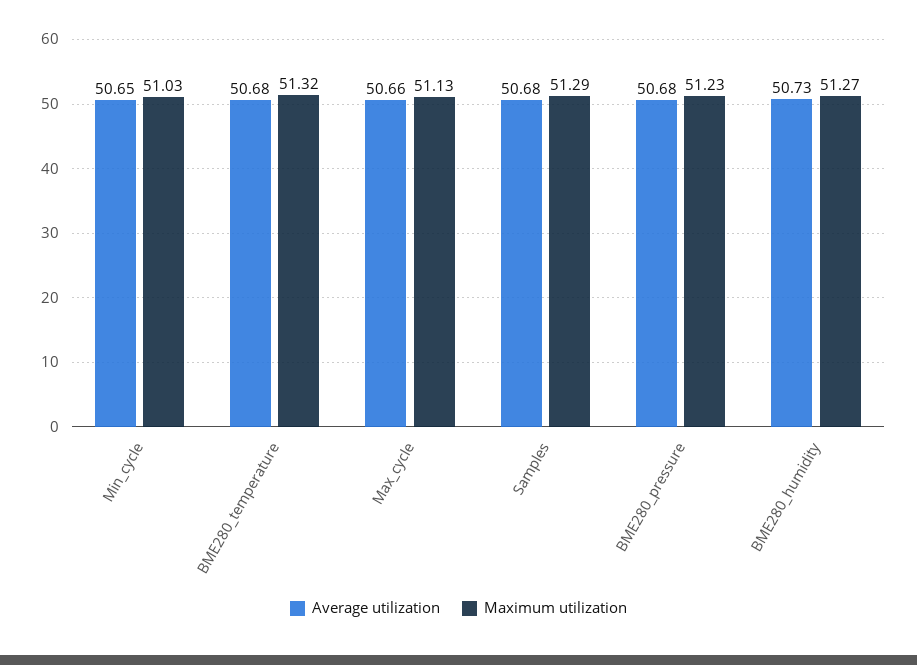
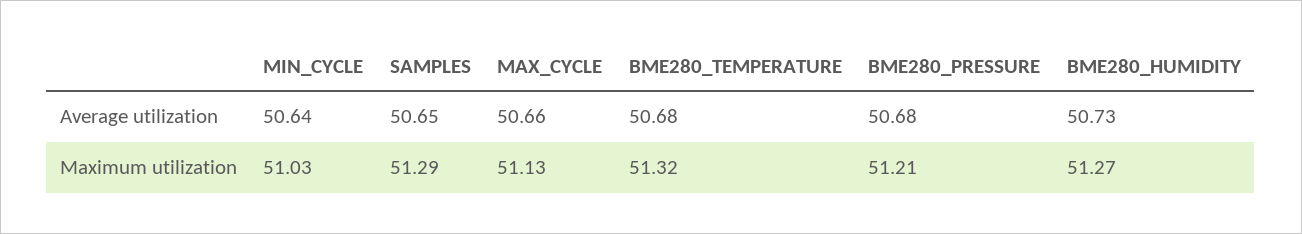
Average utilization, Min_cycle: 50.65 -> 50.64
Average utilization, Samples: 50.68 -> 50.65
Maximum utilization, BME280_pressure: 51.23 -> 51.21

